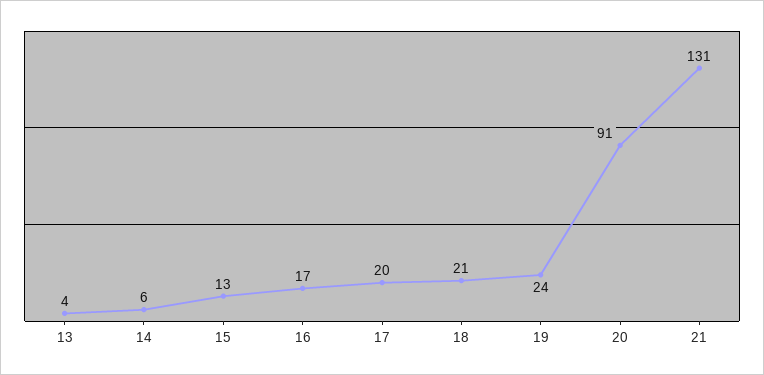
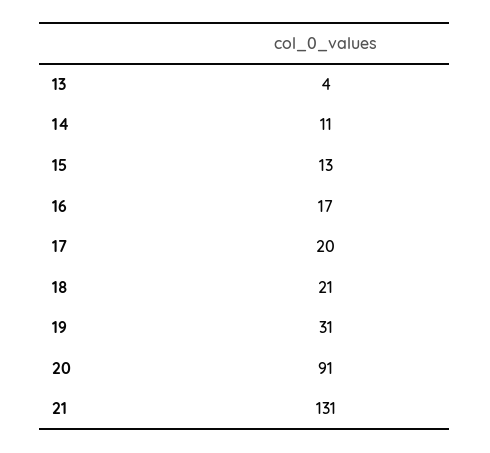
14: 6 -> 11
19: 24 -> 31

